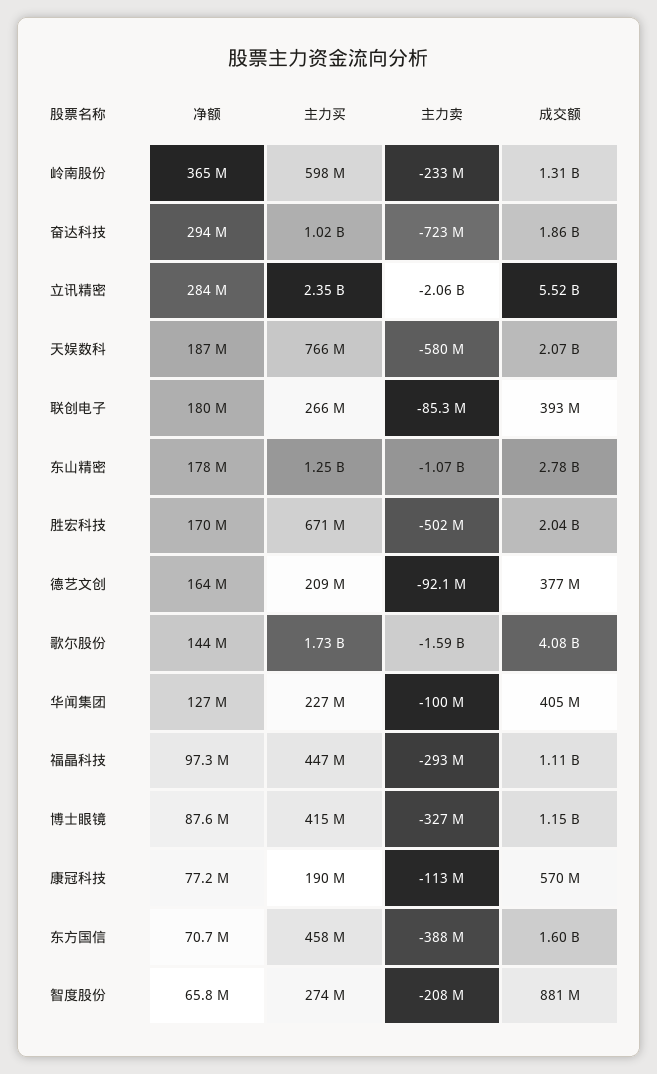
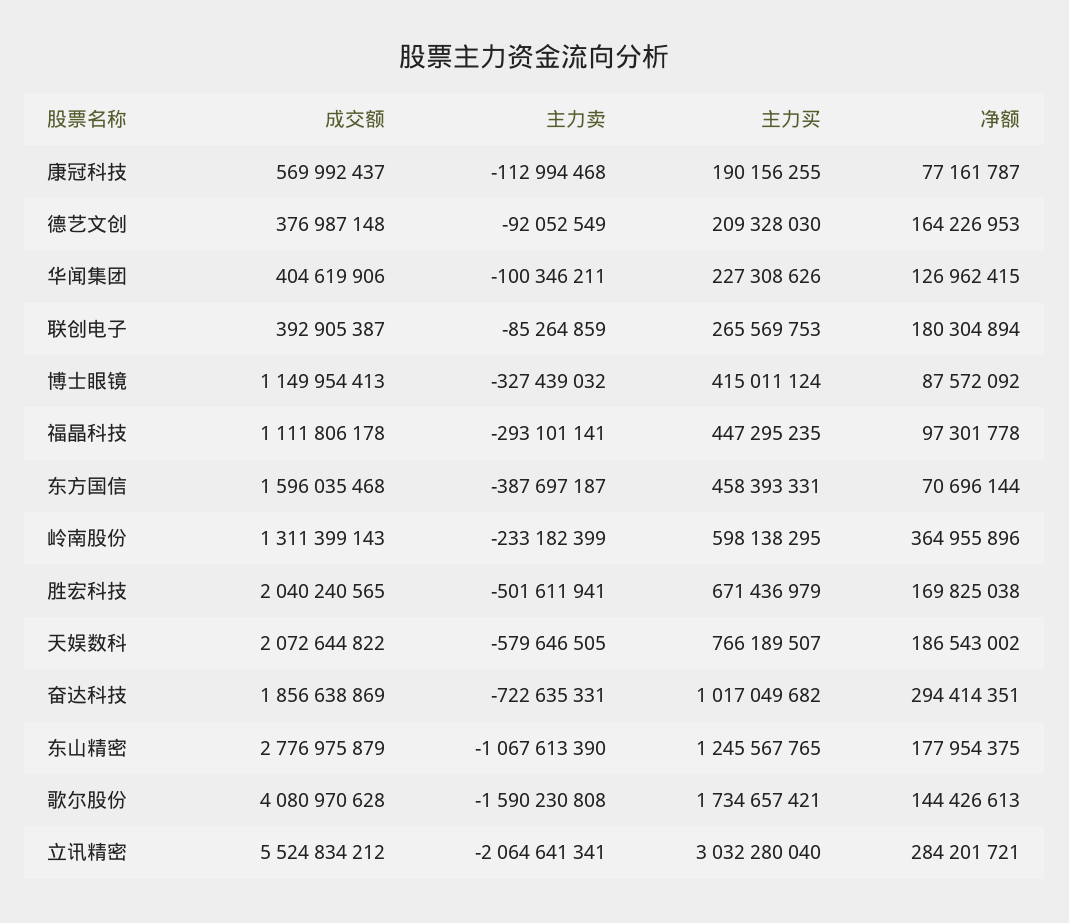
主力买, 立讯精密: 2350000000 -> 3032280040
净额, 智度股份: 65800000 -> none
主力买, 智度股份: 274000000 -> none
主力卖, 智度股份: -208000000 -> none
成交额, 智度股份: 881000000 -> none

